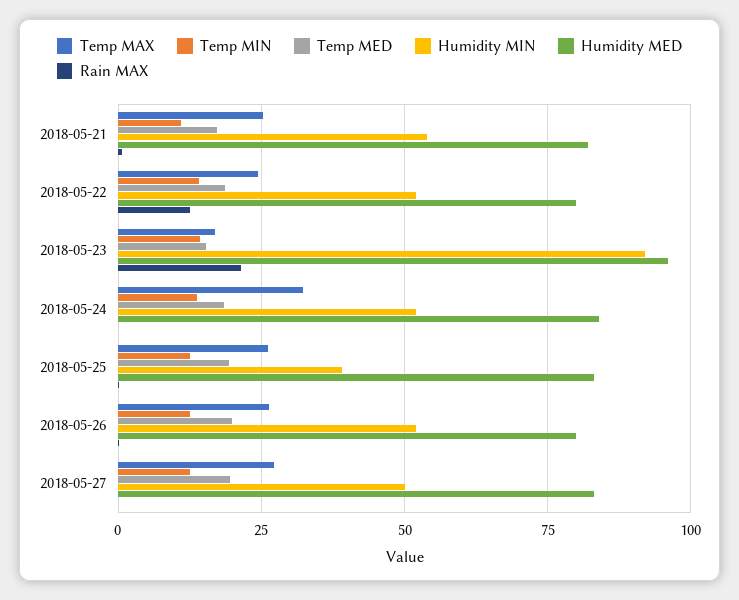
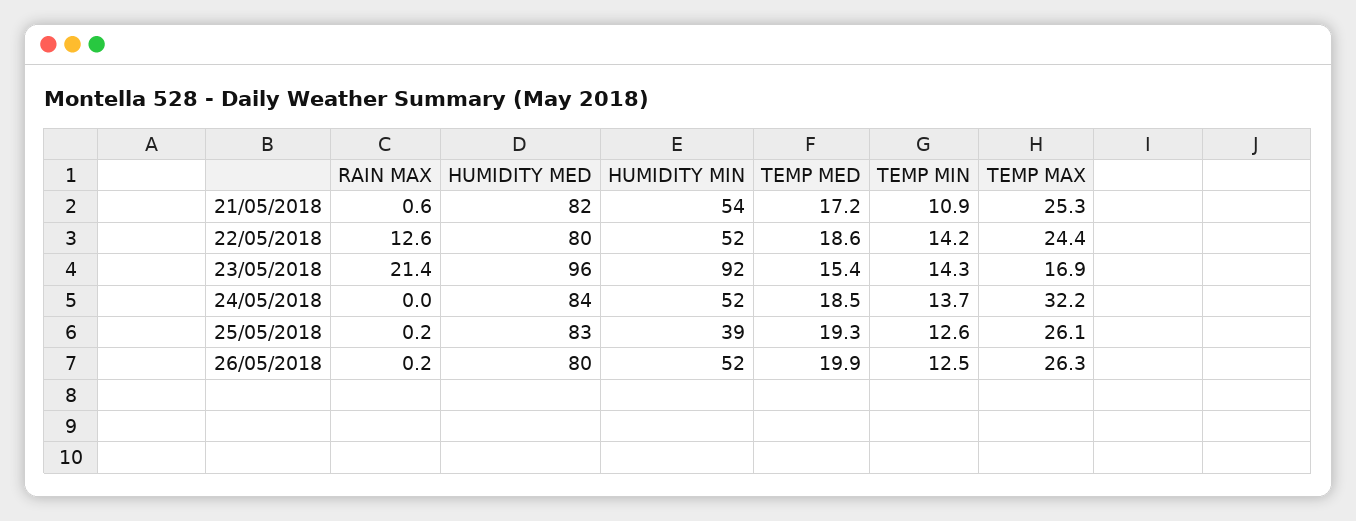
Temp MAX, 2018-05-27: 27.5 -> none
Temp MIN, 2018-05-27: 12.5 -> none
Temp MED, 2018-05-27: 20 -> none
Humidity MIN, 2018-05-27: 50 -> none
Humidity MED, 2018-05-27: 82.5 -> none
Rain MAX, 2018-05-27: 0 -> none

